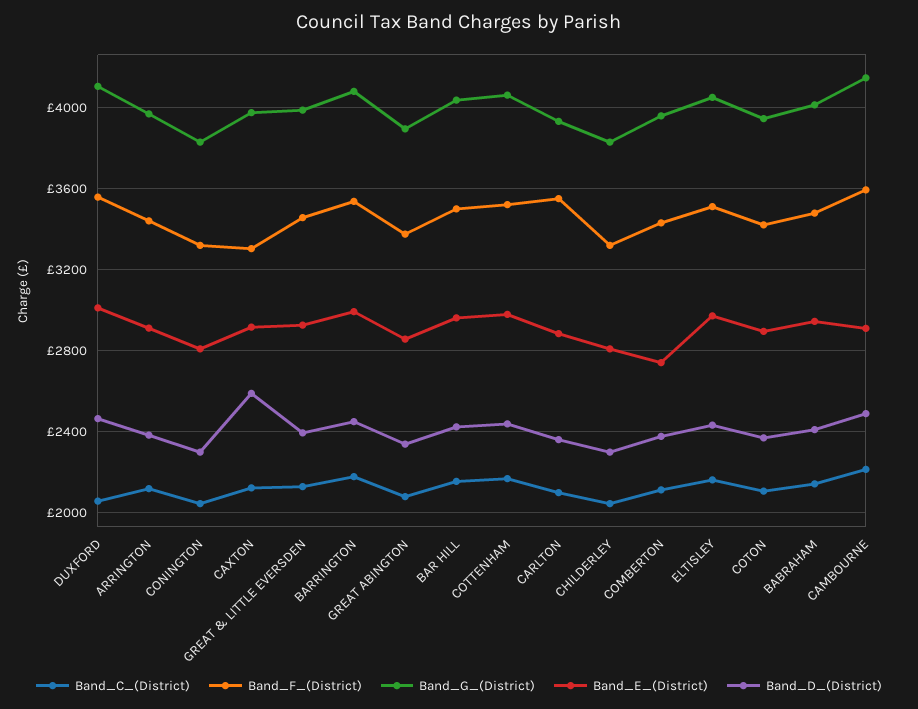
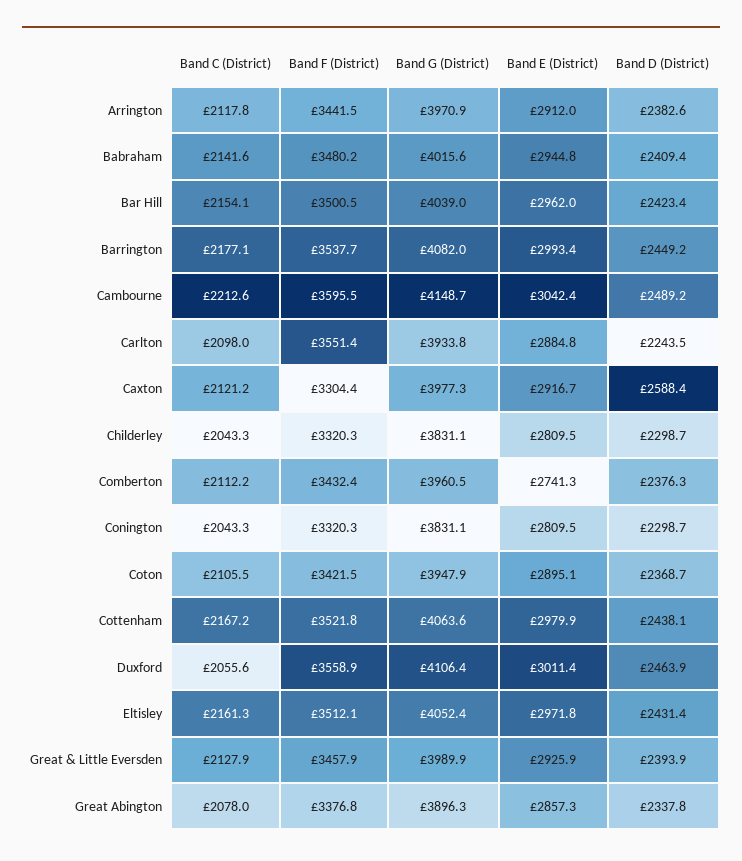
Band_D_(District), CARLTON: 2350 -> 2243.5
Band_E_(District), CAMBOURNE: 2900 -> 3042.4

